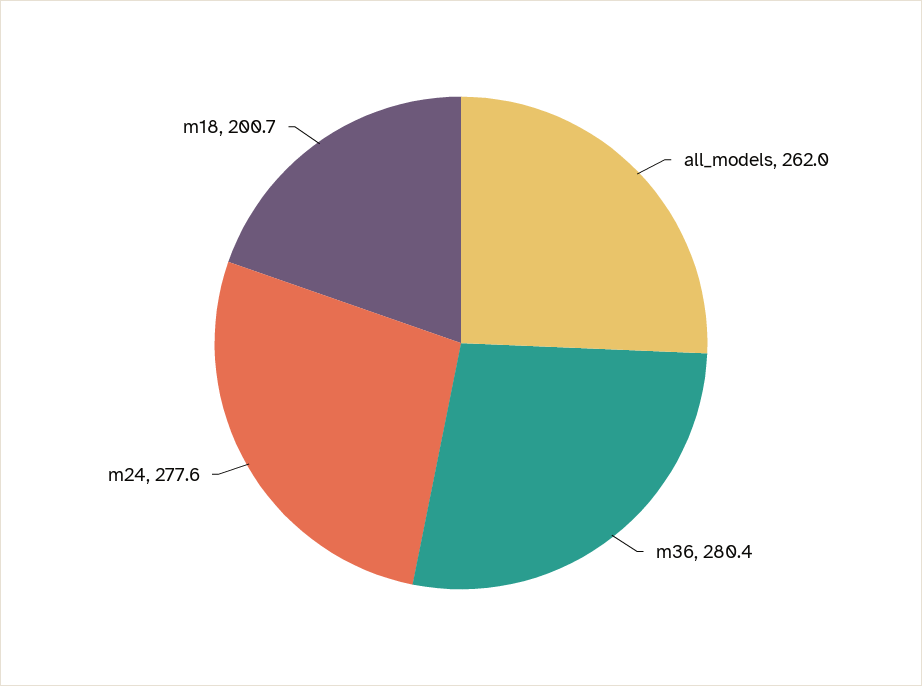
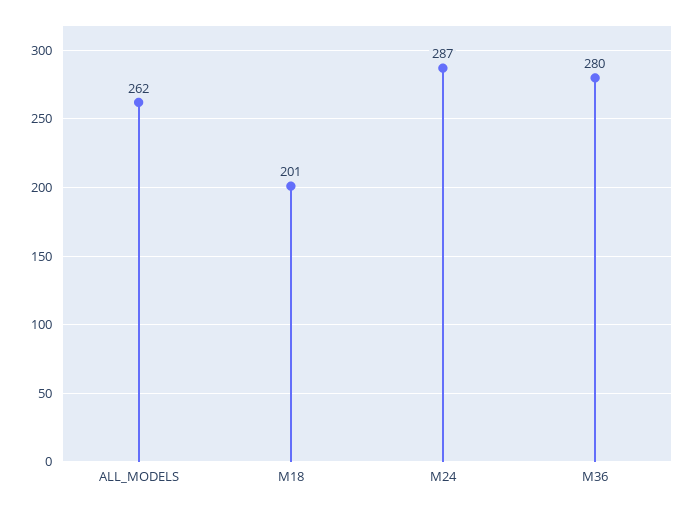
m24: 277.6 -> 287

